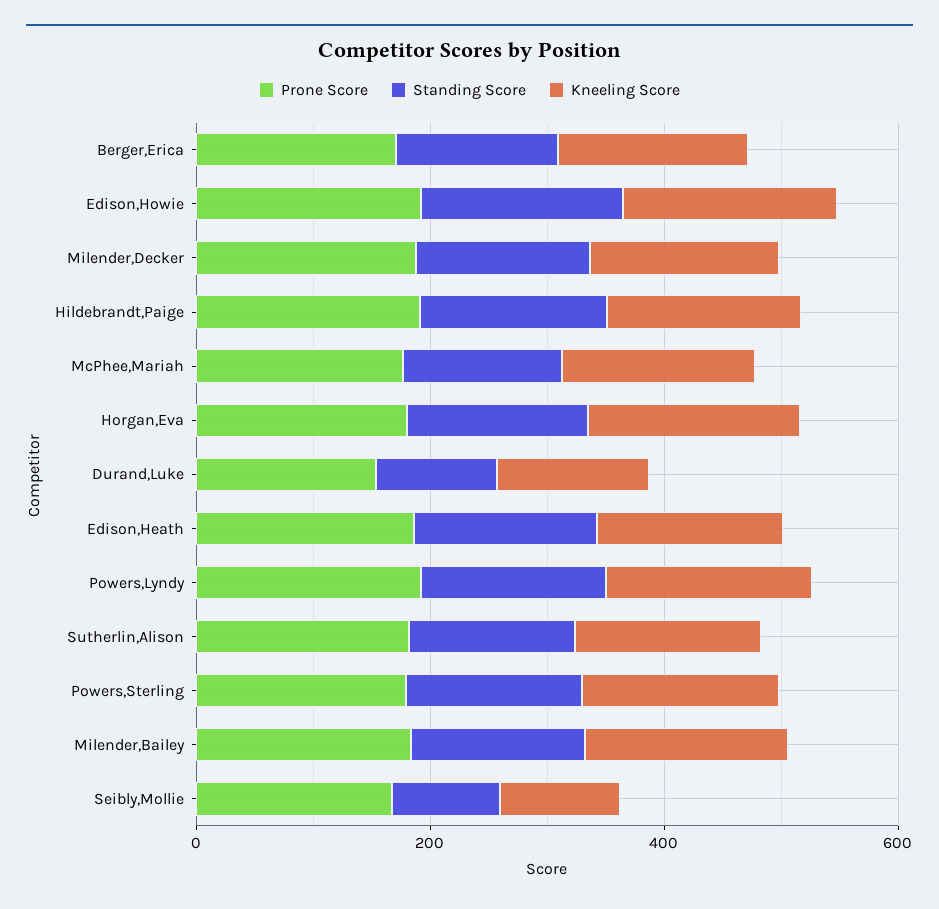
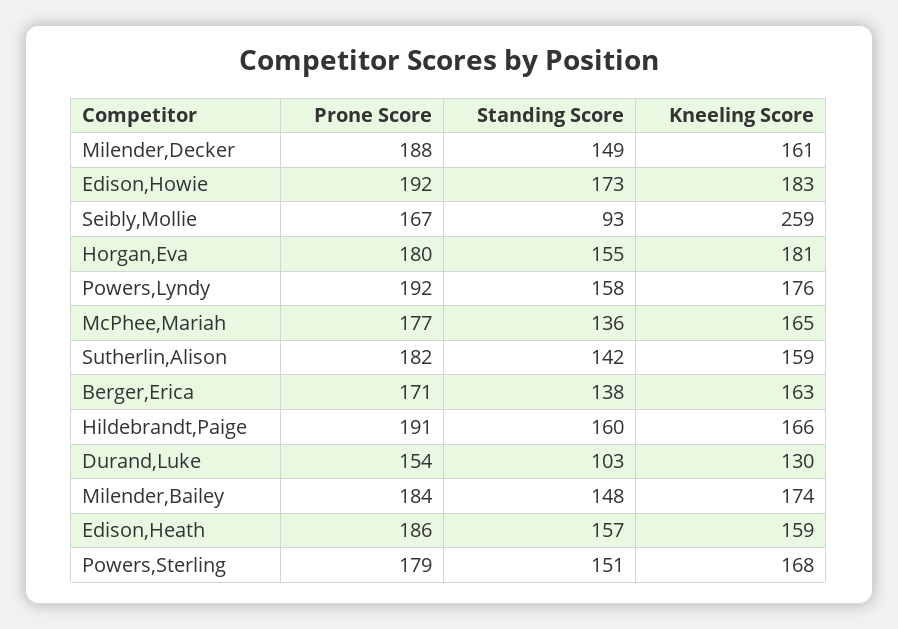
Kneeling Score, Seibly,Mollie: 100 -> 259

